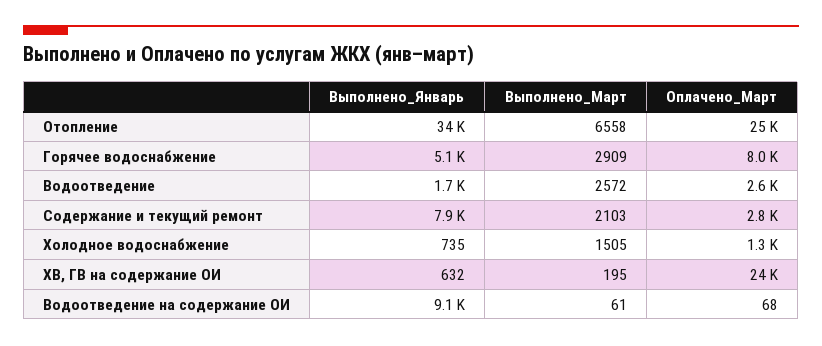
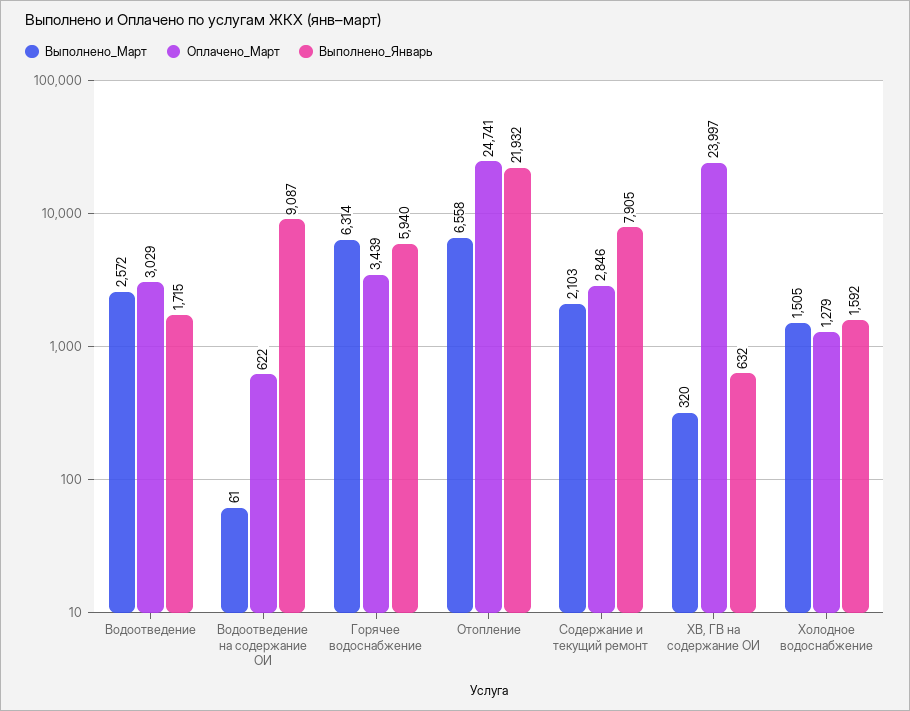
Выполнено_Январь, Отопление: 34000 -> 21932
Выполнено_Январь, Горячее водоснабжение: 5100 -> 5940
Выполнено_Март, Горячее водоснабжение: 2909 -> 6314
Оплачено_Март, Горячее водоснабжение: 8000 -> 3439
Оплачено_Март, Водоотведение: 2600 -> 3029
Выполнено_Январь, Холодное водоснабжение: 735 -> 1592
Выполнено_Март, ХВ, ГВ на содержание ОИ: 195 -> 320
Оплачено_Март, Водоотведение на содержание ОИ: 68 -> 622

